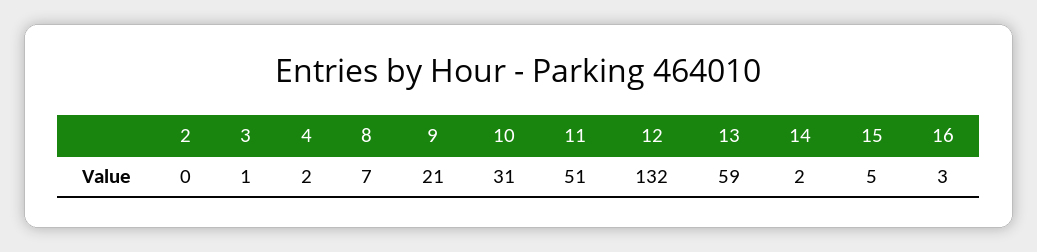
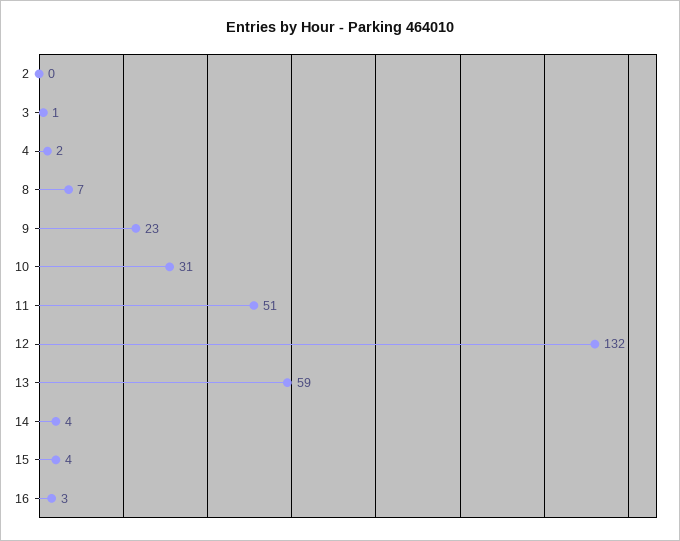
9: 21 -> 23
14: 2 -> 4
15: 5 -> 4

